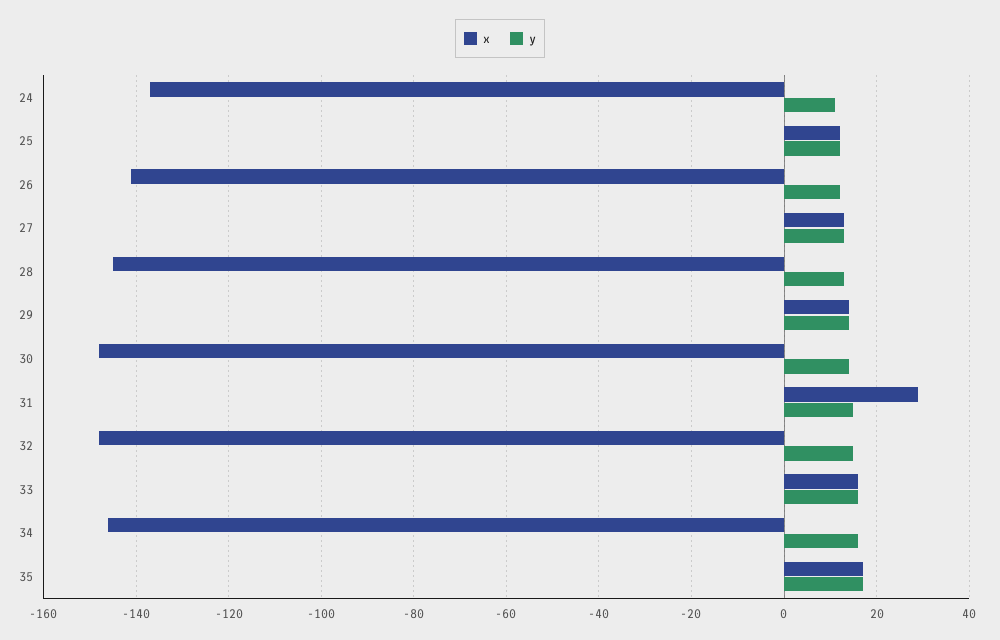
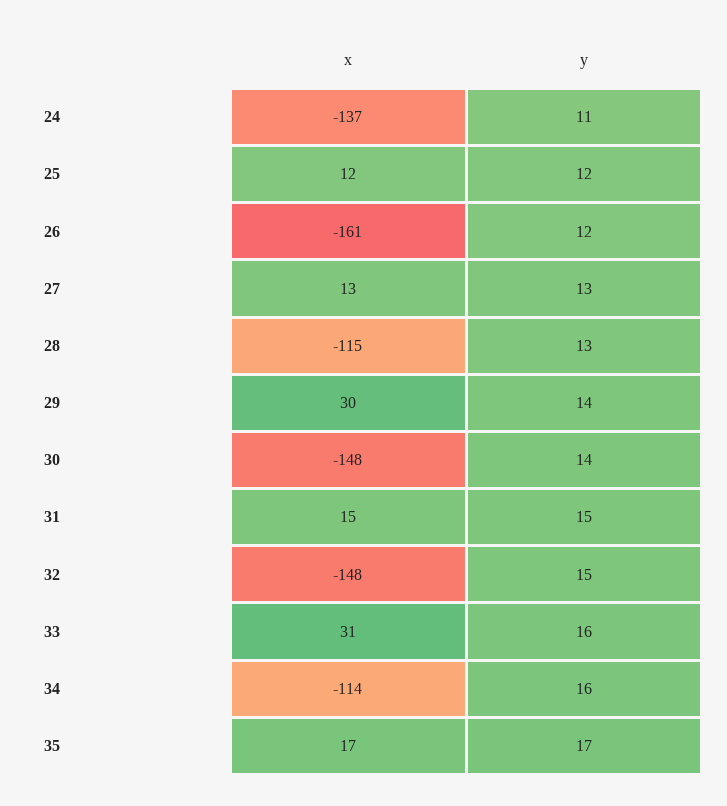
x, 26: -140 -> -161
x, 28: -145 -> -115
x, 29: 15 -> 30
x, 31: 30 -> 15
x, 33: 15 -> 31
x, 34: -145 -> -114

